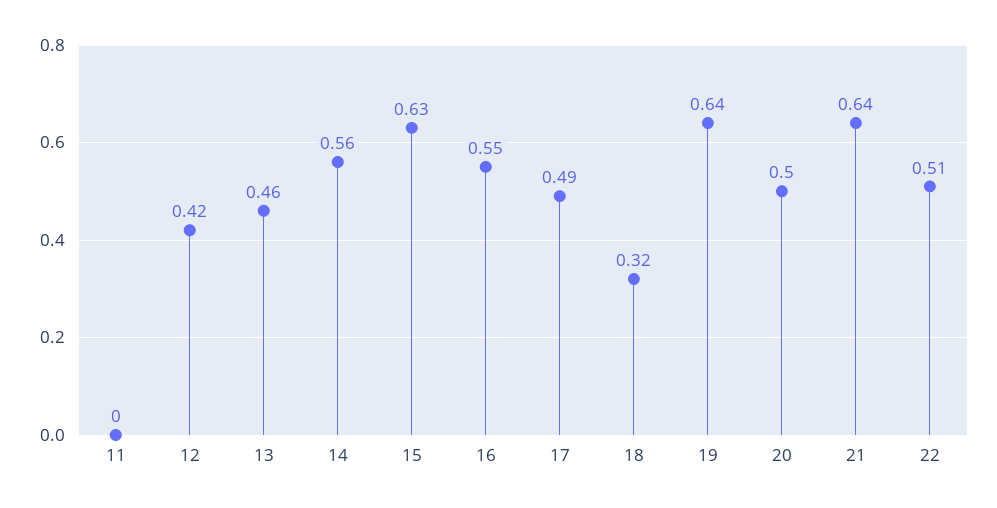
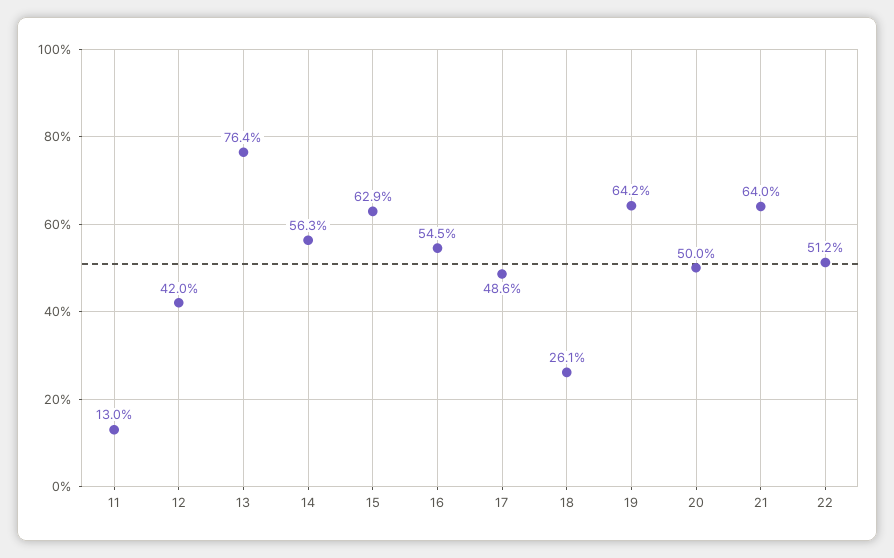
11: 0 -> 0.13
13: 0.46 -> 0.764
18: 0.32 -> 0.261

